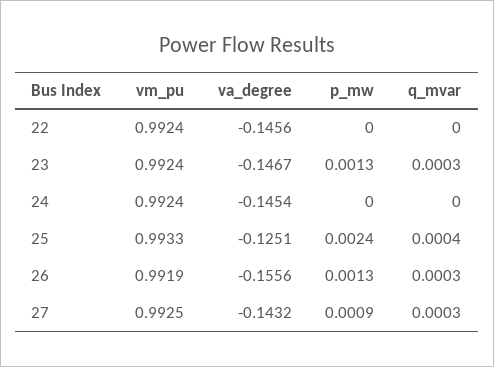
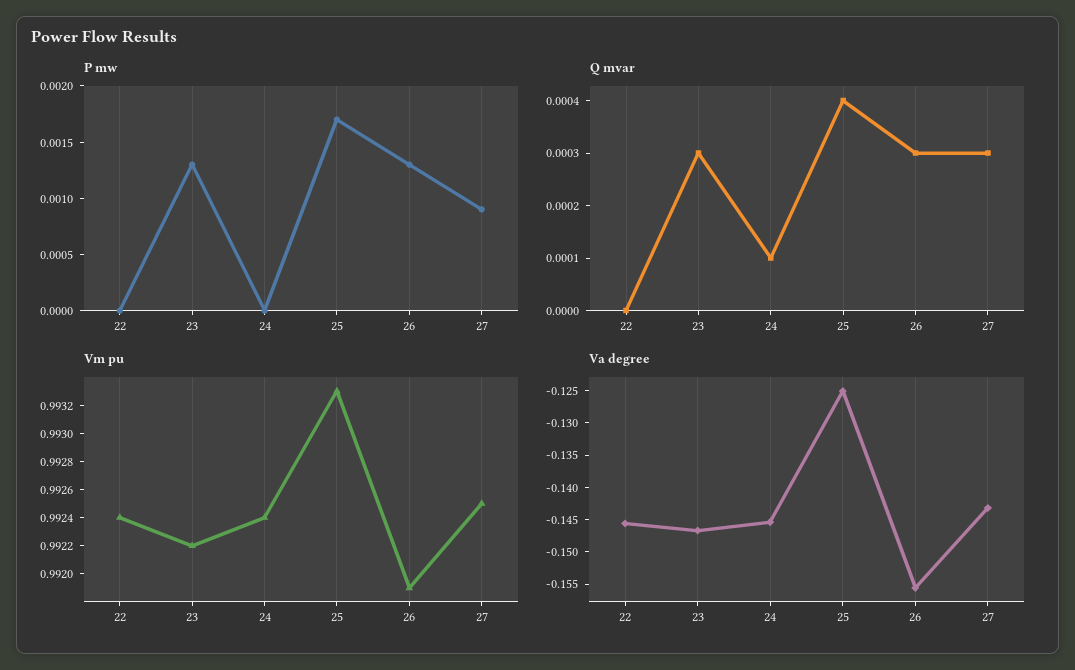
vm_pu, 23: 0.9924 -> 0.9922
q_mvar, 24: 0 -> 0.0001
p_mw, 25: 0.0024 -> 0.0017

